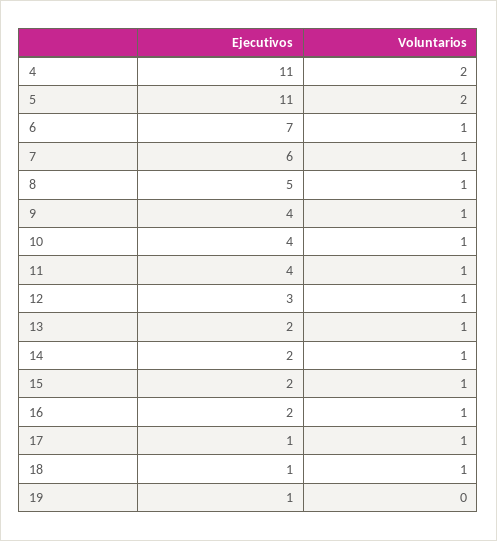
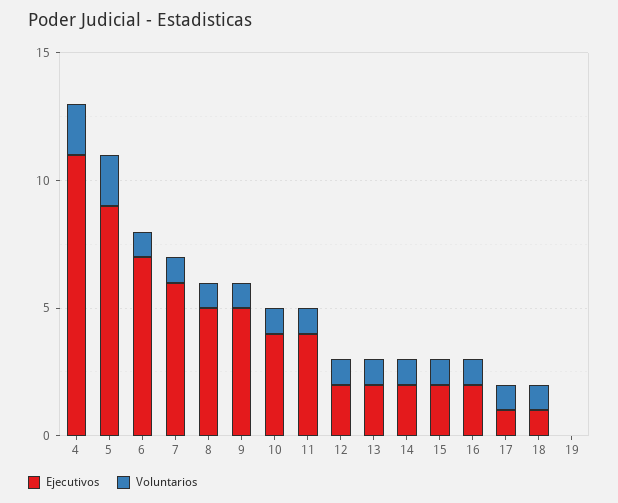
Ejecutivos, 5: 11 -> 9
Ejecutivos, 9: 4 -> 5
Ejecutivos, 12: 3 -> 2
Ejecutivos, 19: 1 -> 0

